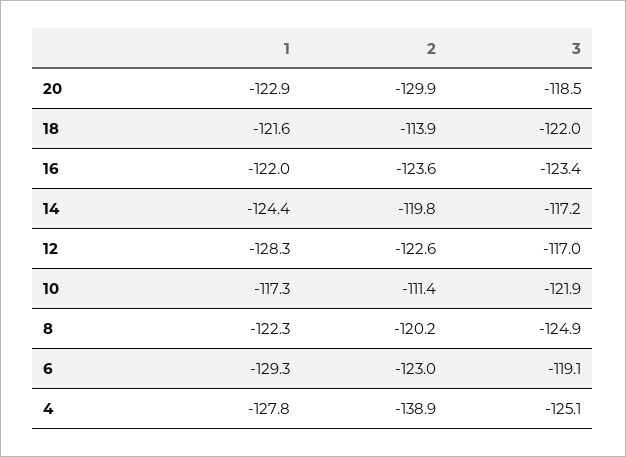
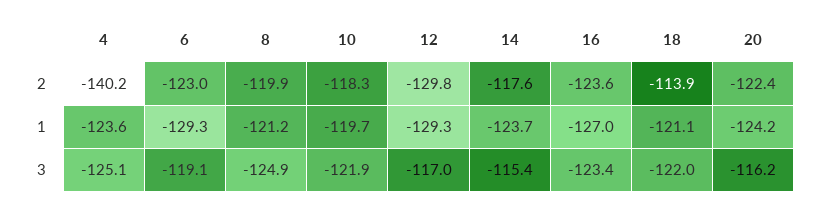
1, 20: -122.9 -> -124.2
2, 20: -129.9 -> -122.4
3, 20: -118.5 -> -116.2
1, 18: -121.6 -> -121.1
1, 16: -122 -> -127
1, 14: -124.4 -> -123.7
2, 14: -119.8 -> -117.6
3, 14: -117.2 -> -115.4
1, 12: -128.3 -> -129.3
2, 12: -122.6 -> -129.8
1, 10: -117.3 -> -119.7
2, 10: -111.4 -> -118.3
1, 8: -122.3 -> -121.2
2, 8: -120.2 -> -119.9
1, 4: -127.8 -> -123.6
2, 4: -138.9 -> -140.2

